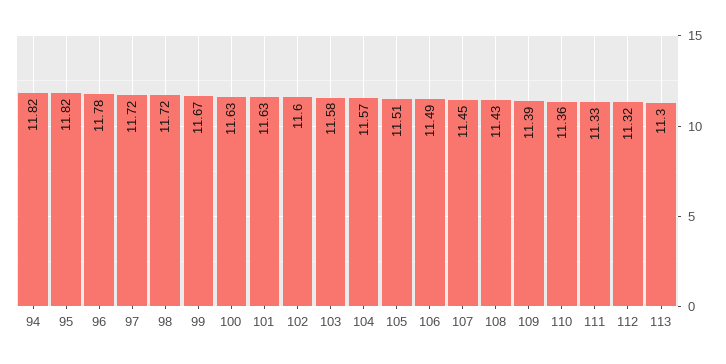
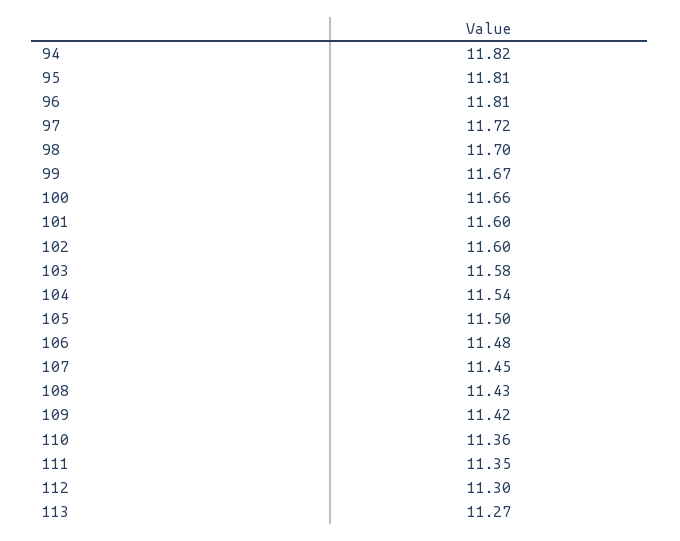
95: 11.82 -> 11.81
96: 11.78 -> 11.81
98: 11.72 -> 11.7
100: 11.63 -> 11.66
101: 11.63 -> 11.6
104: 11.57 -> 11.54
105: 11.51 -> 11.5
106: 11.49 -> 11.48
109: 11.39 -> 11.42
111: 11.33 -> 11.35
112: 11.32 -> 11.3
113: 11.3 -> 11.27

